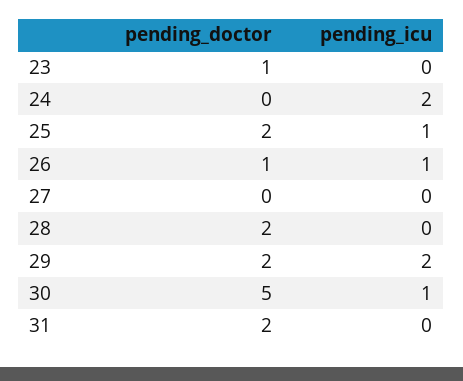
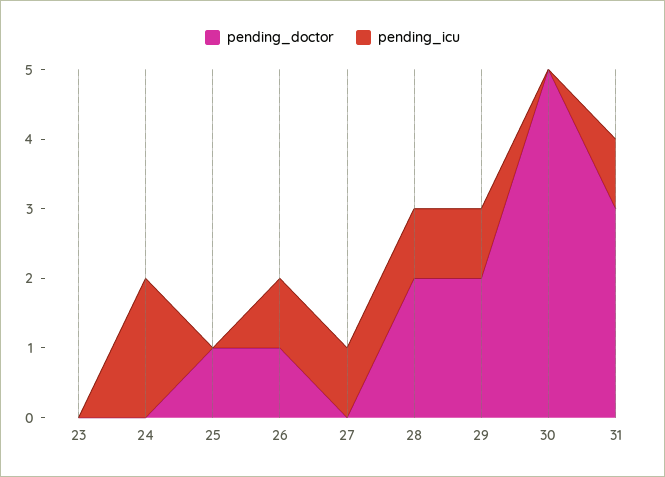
pending_doctor, 23: 1 -> 0
pending_doctor, 25: 2 -> 1
pending_icu, 25: 1 -> 0
pending_icu, 27: 0 -> 1
pending_icu, 28: 0 -> 1
pending_icu, 29: 2 -> 1
pending_icu, 30: 1 -> 0
pending_doctor, 31: 2 -> 3
pending_icu, 31: 0 -> 1

